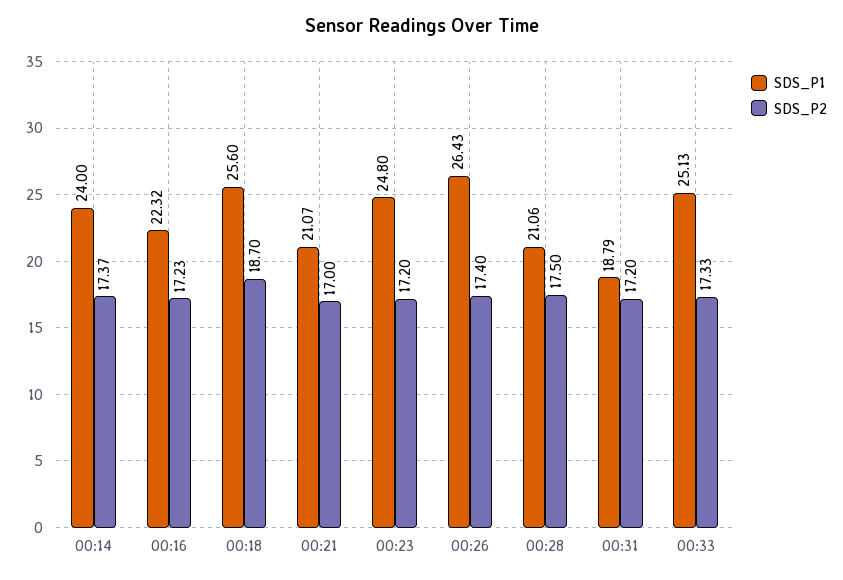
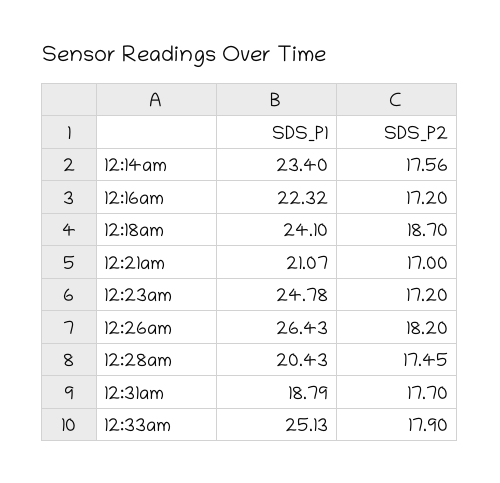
SDS_P1, 00:14: 24 -> 23.4
SDS_P2, 00:14: 17.37 -> 17.56
SDS_P2, 00:16: 17.23 -> 17.2
SDS_P1, 00:18: 25.6 -> 24.1
SDS_P1, 00:23: 24.8 -> 24.78
SDS_P2, 00:26: 17.4 -> 18.2
SDS_P1, 00:28: 21.06 -> 20.43
SDS_P2, 00:28: 17.5 -> 17.45
SDS_P2, 00:31: 17.2 -> 17.7
SDS_P2, 00:33: 17.33 -> 17.9

